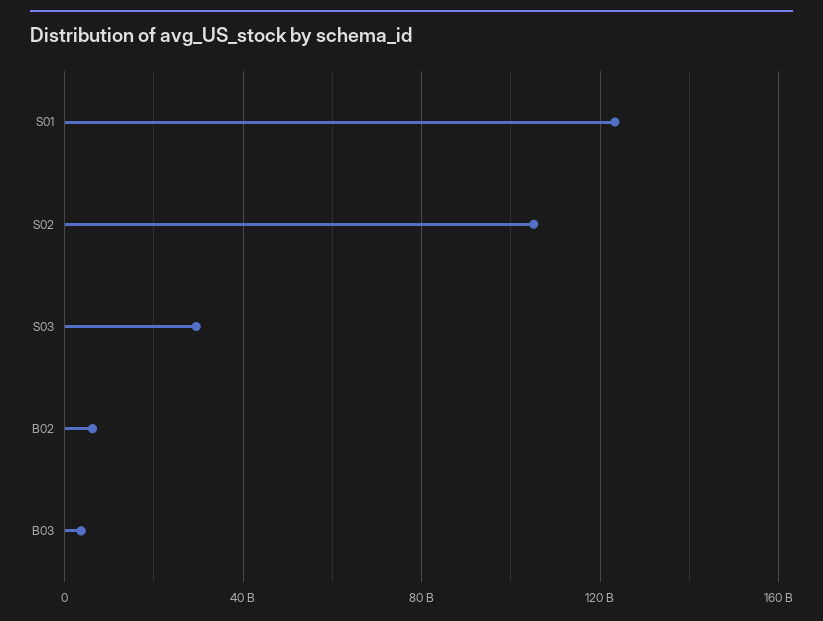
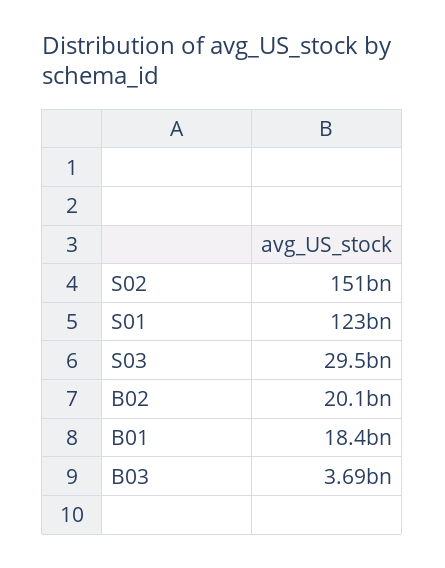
S02: 105000000000 -> 151000000000
B02: 5000000000 -> 20100000000
B01: none -> 18400000000

